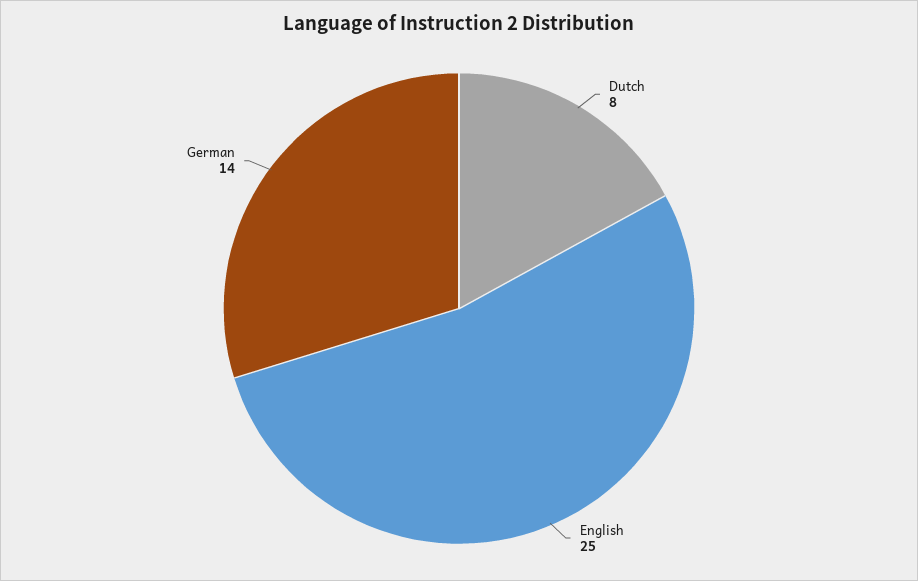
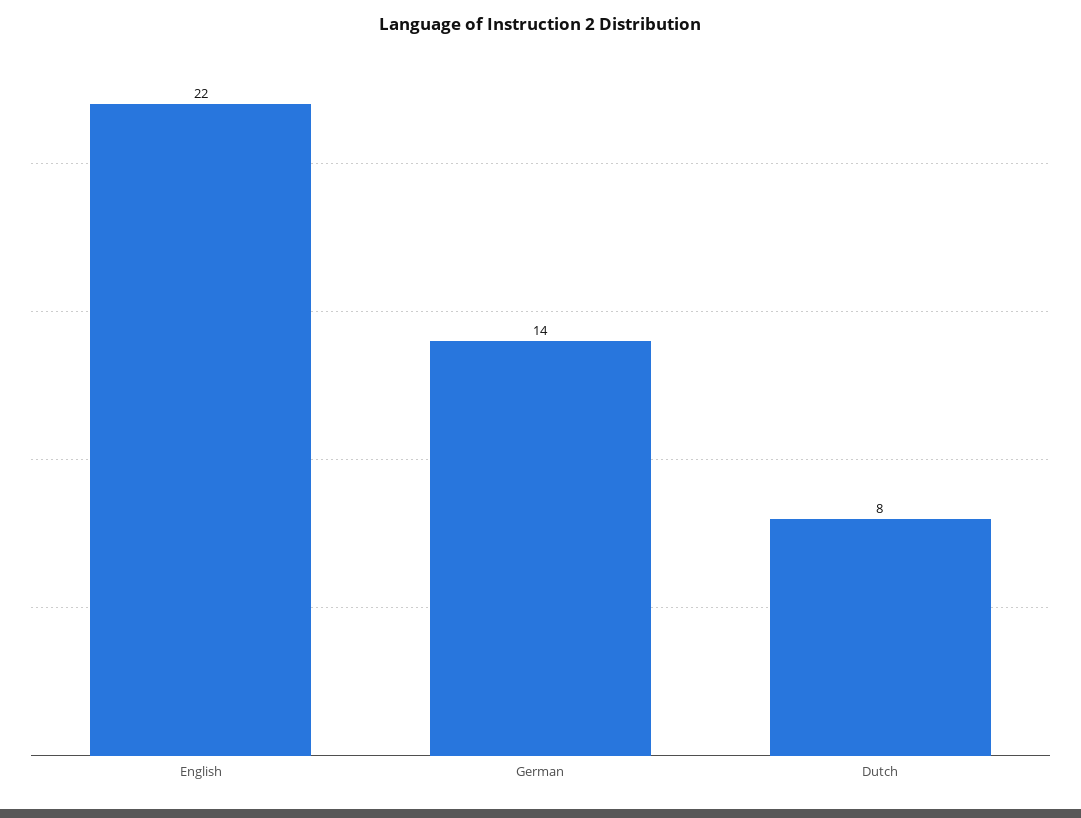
English: 25 -> 22

